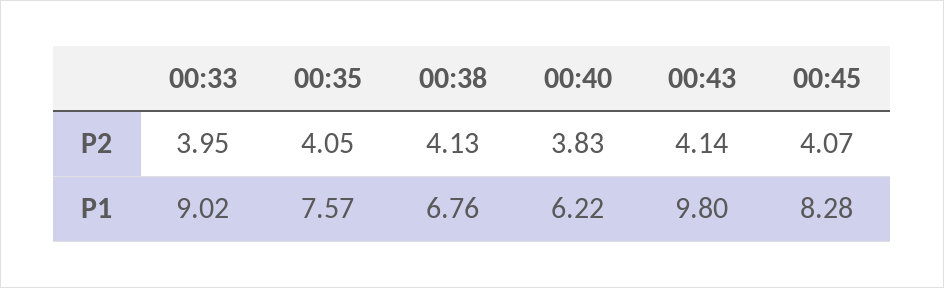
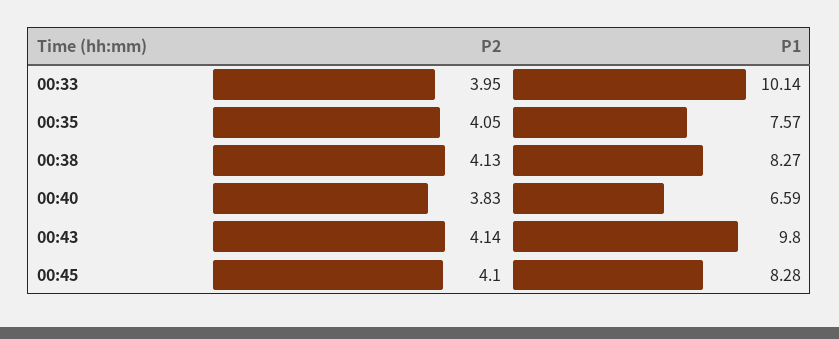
00:45, P2: 4.07 -> 4.1
00:33, P1: 9.02 -> 10.14
00:38, P1: 6.76 -> 8.27
00:40, P1: 6.22 -> 6.59

